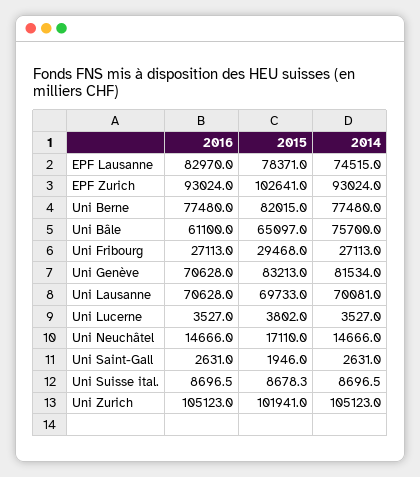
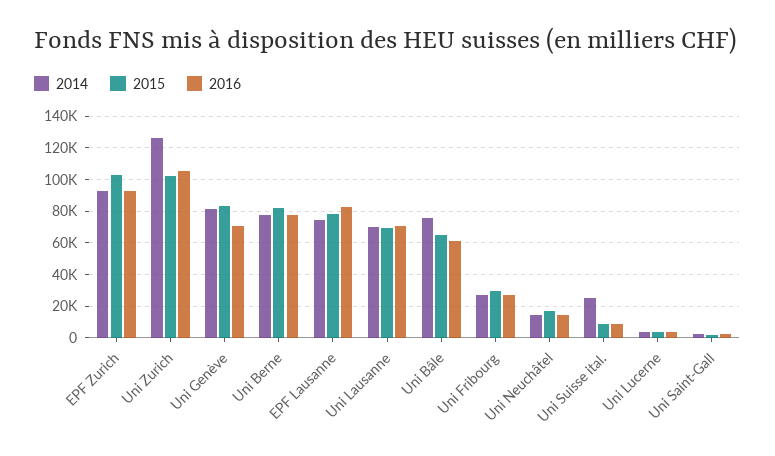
2014, Uni Suisse ital.: 8696.5 -> 25000
2014, Uni Zurich: 105123 -> 125000

